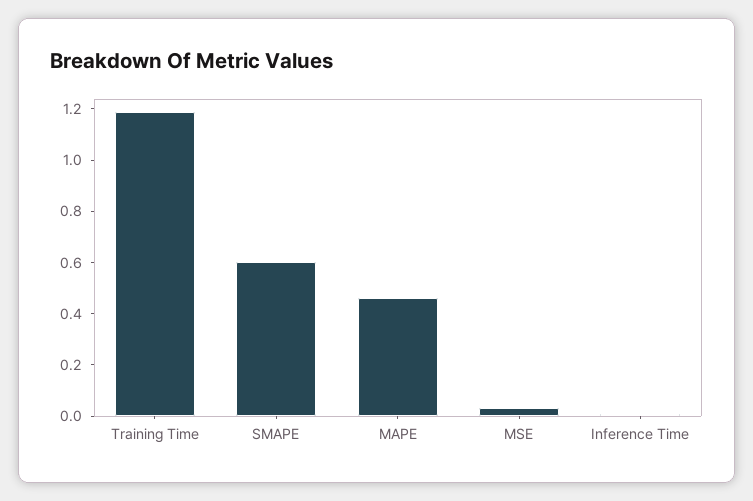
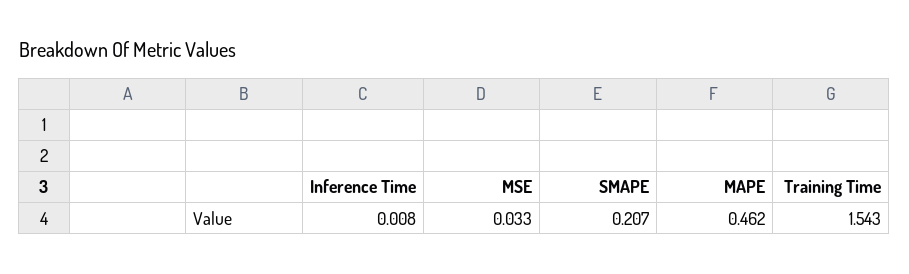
Training Time: 1.2 -> 1.543
SMAPE: 0.6 -> 0.207

